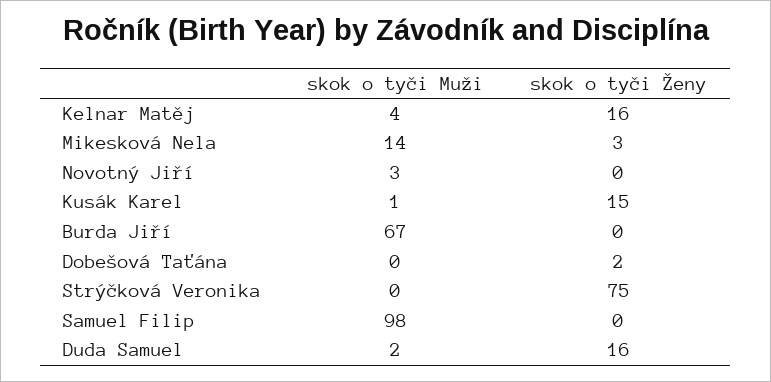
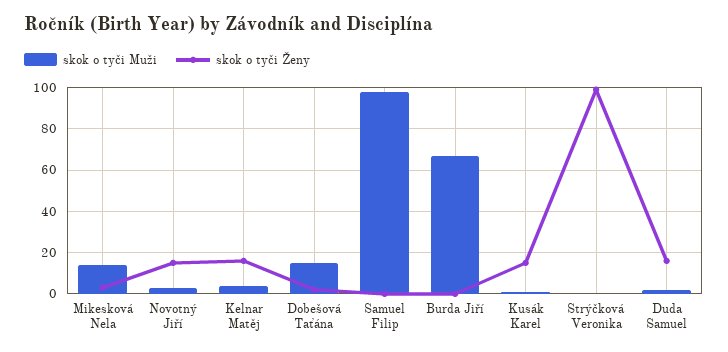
skok o tyči Ženy, Novotný Jiří: 0 -> 15
skok o tyči Muži, Dobešová Taťána: 0 -> 15
skok o tyči Ženy, Strýčková Veronika: 75 -> 100

